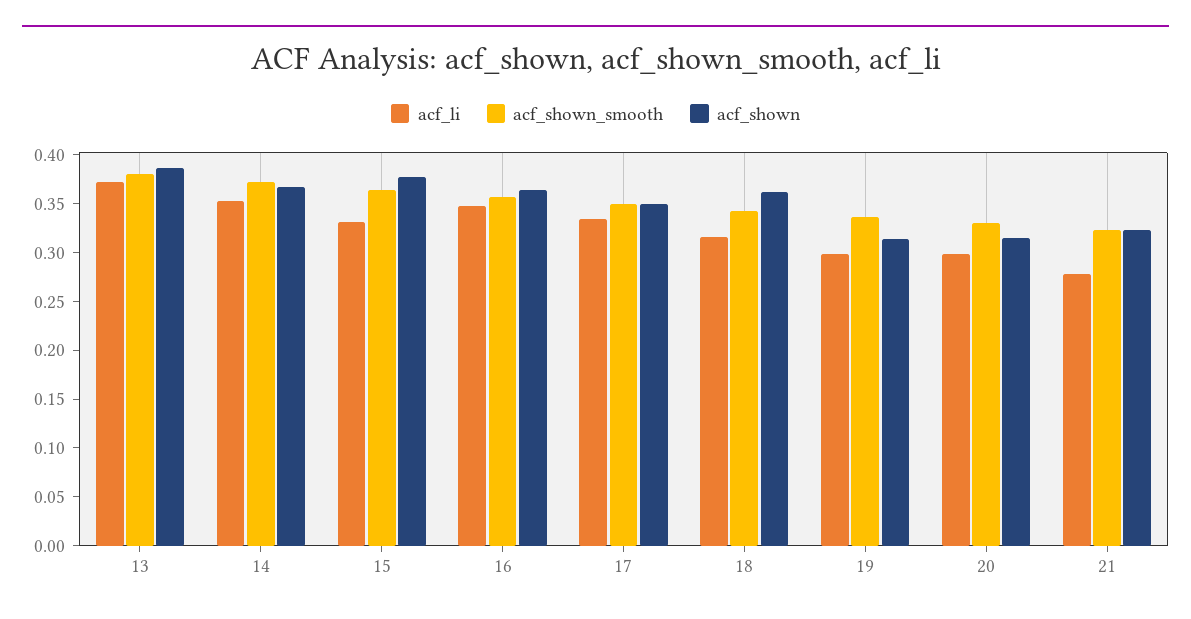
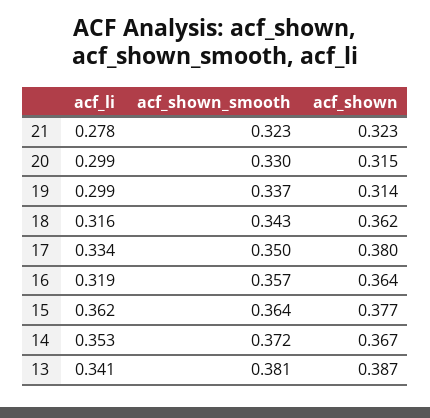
acf_li, 13: 0.37 -> 0.341
acf_li, 15: 0.33 -> 0.362
acf_li, 16: 0.35 -> 0.319
acf_shown, 17: 0.35 -> 0.38

